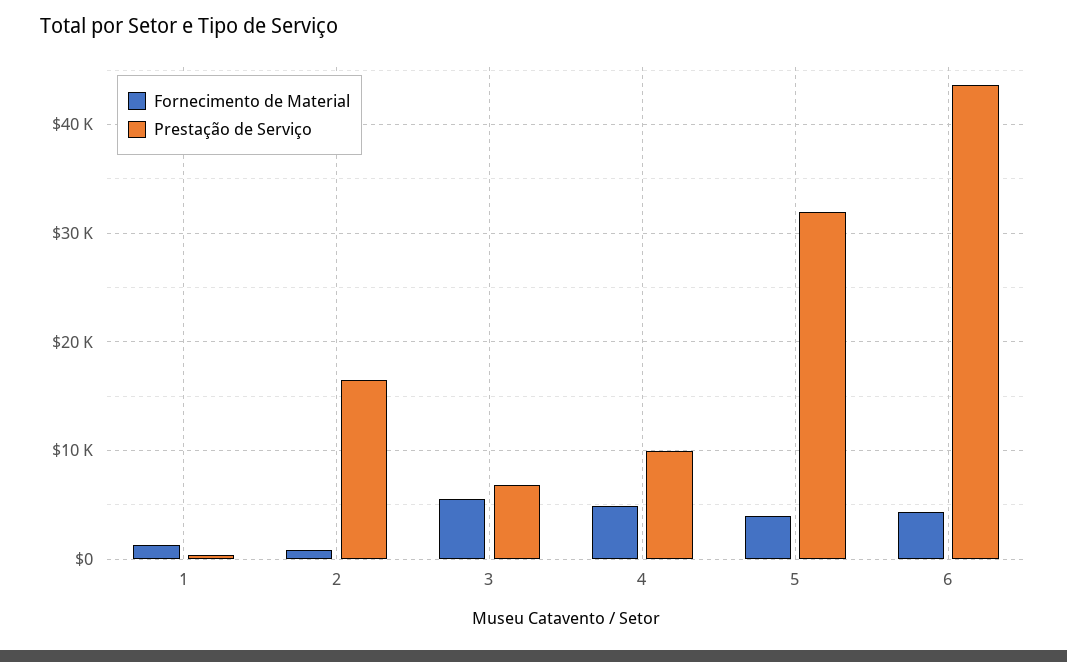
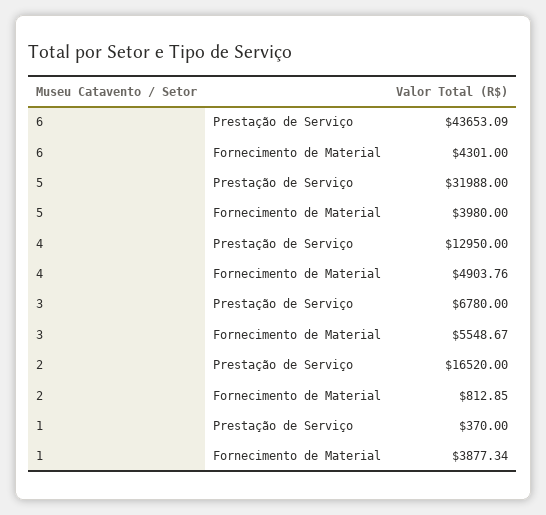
Fornecimento de Material, 1: 1000 -> 3877.34
Prestação de Serviço, 4: 10000 -> 12950

